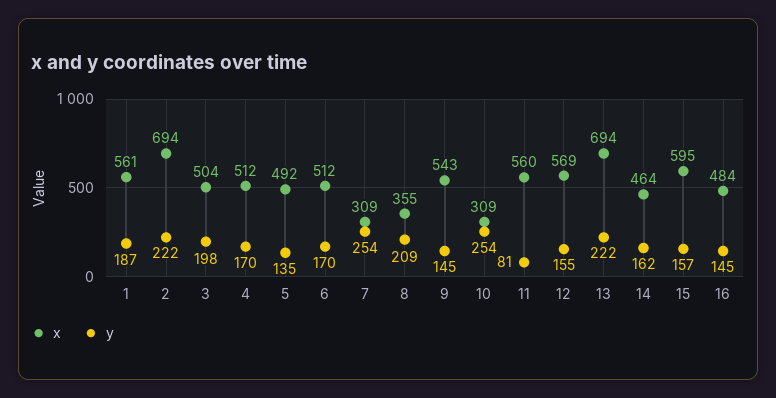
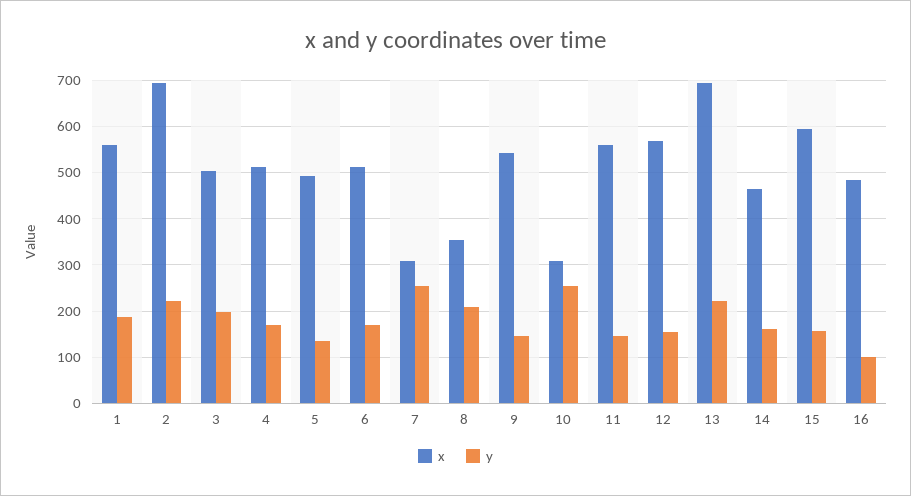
y, 11: 81 -> 140
y, 16: 145 -> 100

